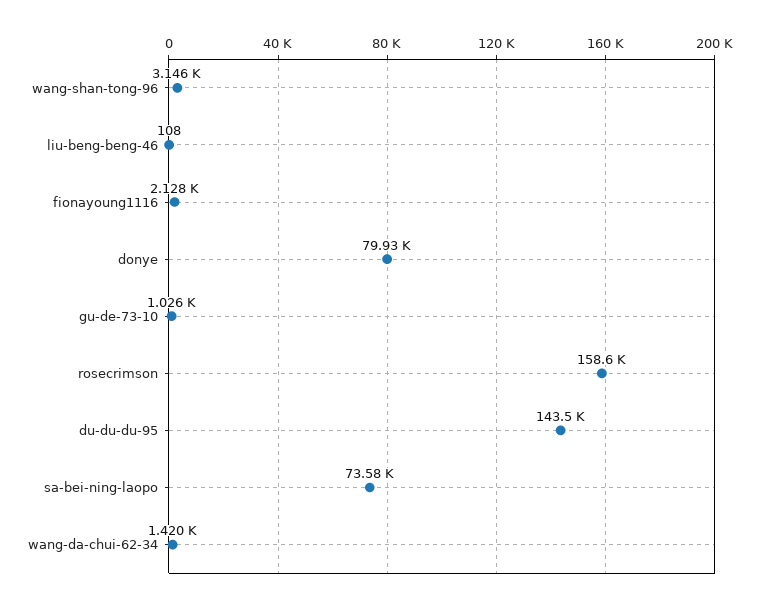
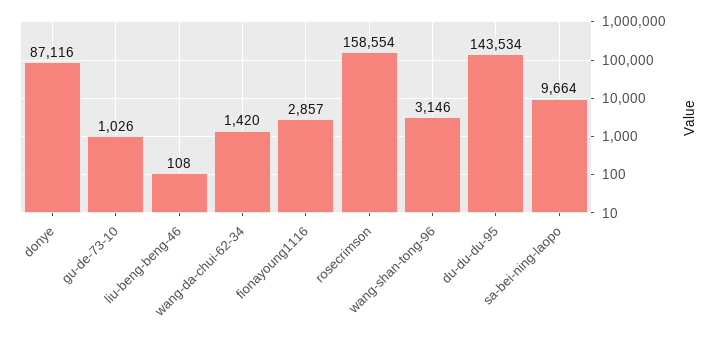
fionayoung1116: 2128 -> 2857
donye: 79930 -> 87116
sa-bei-ning-laopo: 73580 -> 9664

